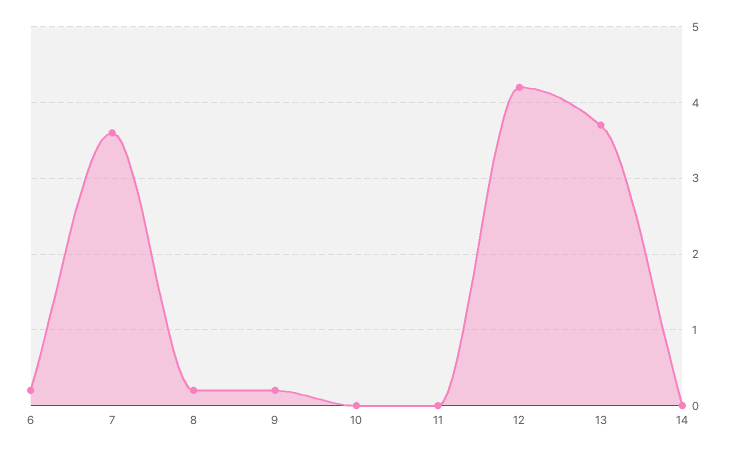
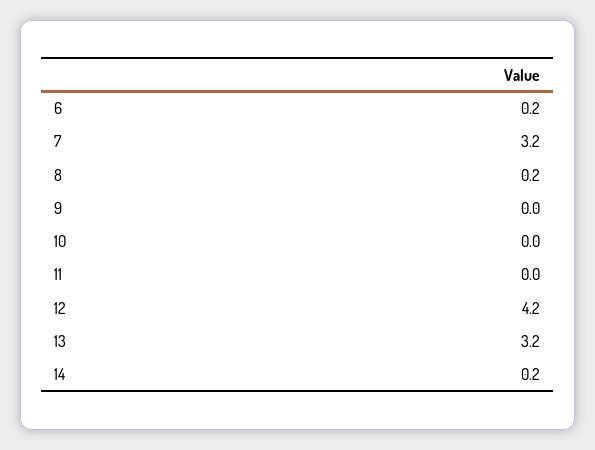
7: 3.6 -> 3.2
9: 0.2 -> 0
13: 3.7 -> 3.2
14: 0 -> 0.2

